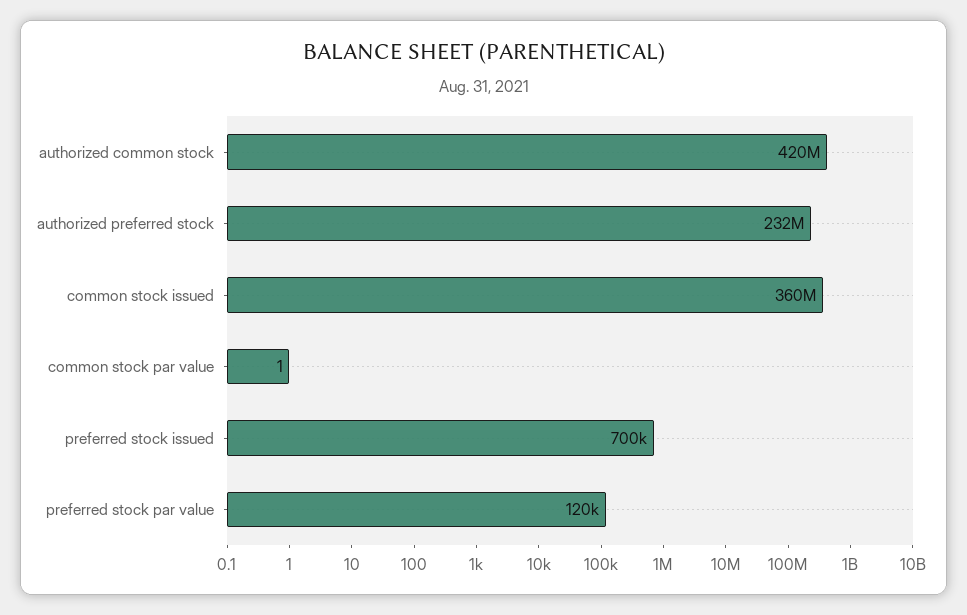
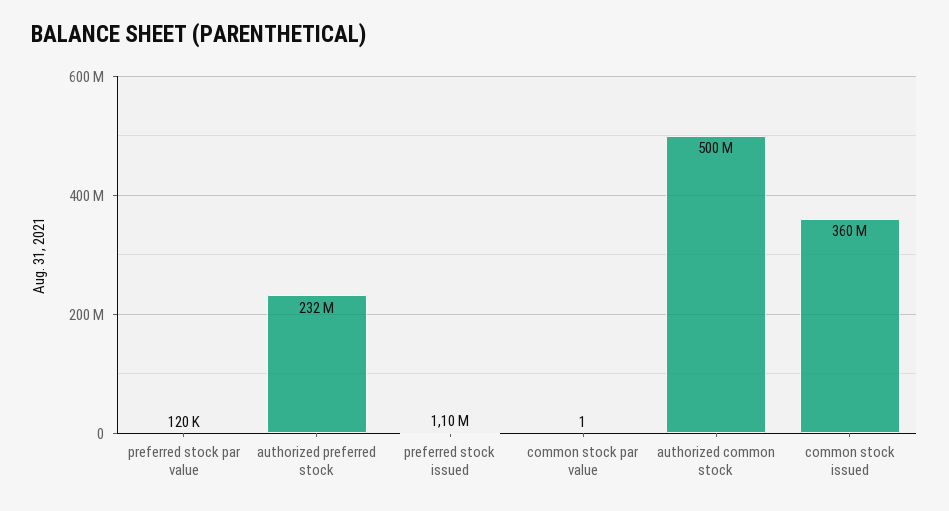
authorized common stock: 420000000 -> 500000000
preferred stock issued: 700000 -> 1100000

